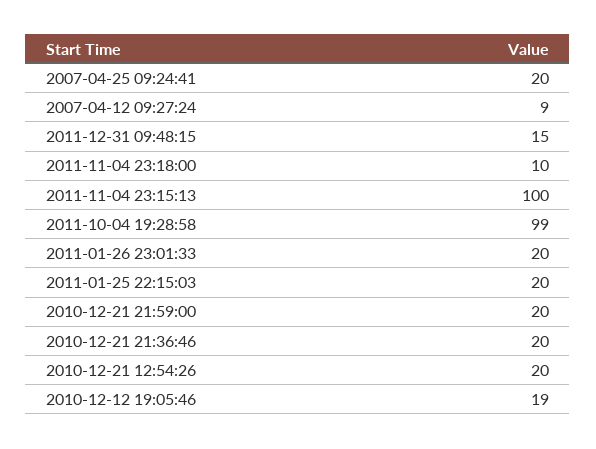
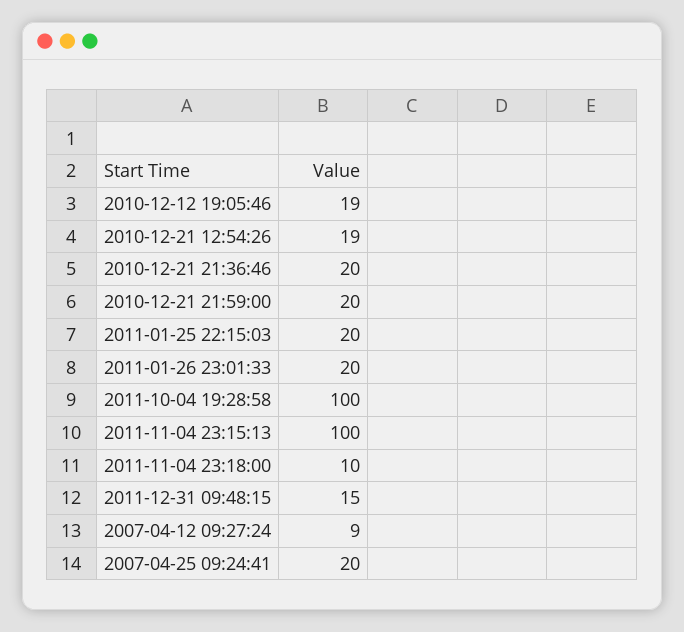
2011-10-04 19:28:58: 99 -> 100
2010-12-21 12:54:26: 20 -> 19

